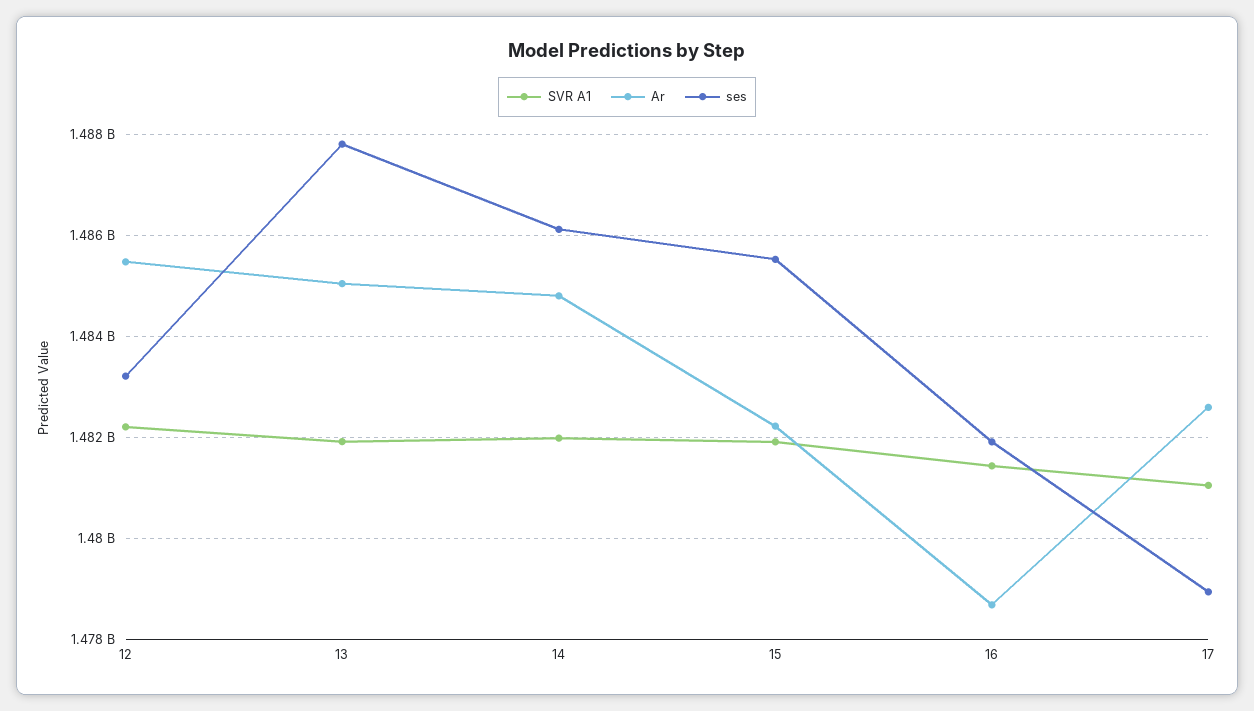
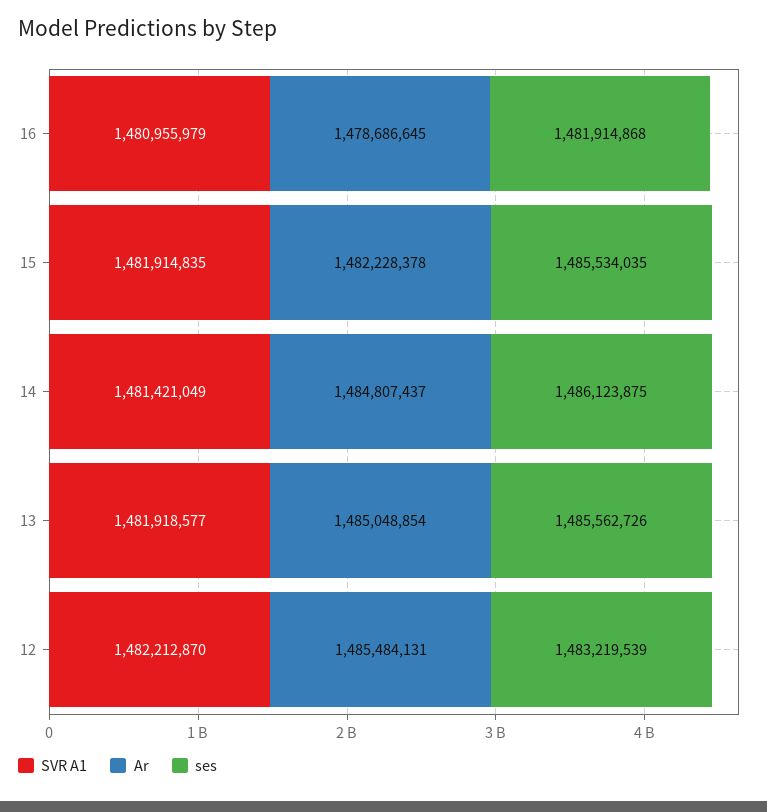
ses, 13: 1487800000 -> 1485562726
SVR A1, 14: 1482000000 -> 1481421049
SVR A1, 16: 1481400000 -> 1480955979
SVR A1, 17: 1481000000 -> none
Ar, 17: 1482600000 -> none
ses, 17: 1479000000 -> none

